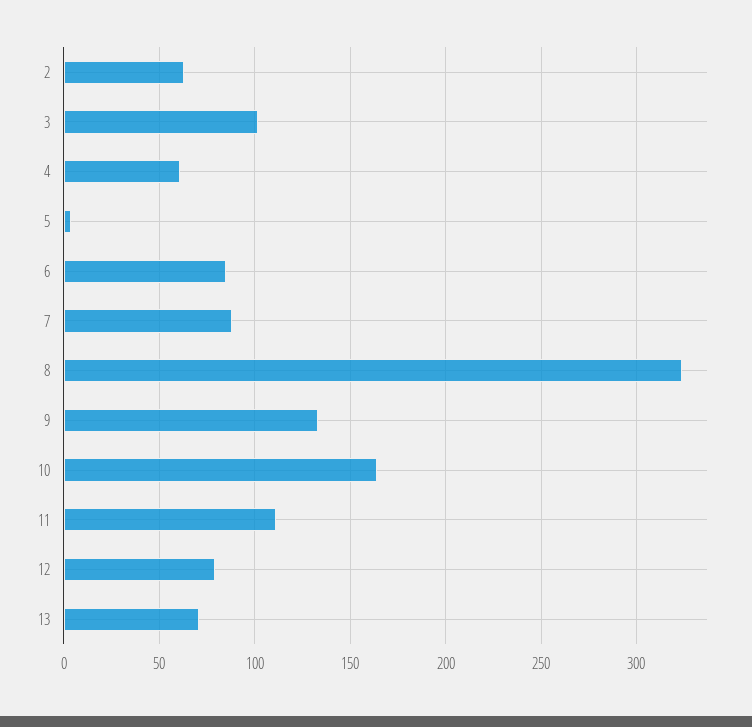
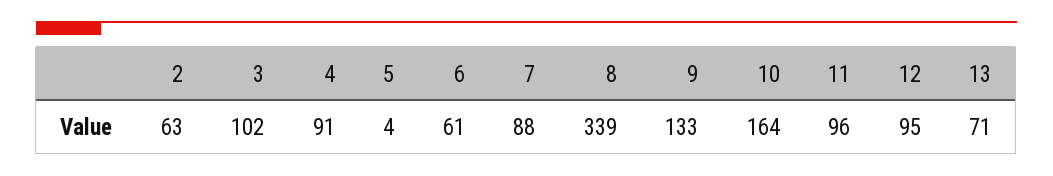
4: 60 -> 91
6: 85 -> 61
8: 325 -> 339
11: 110 -> 96
12: 80 -> 95

